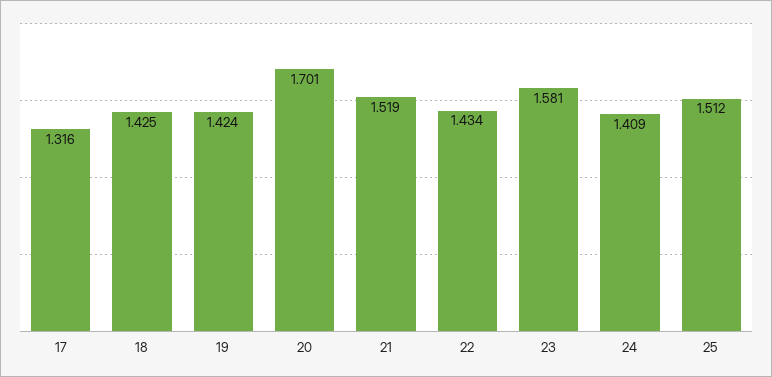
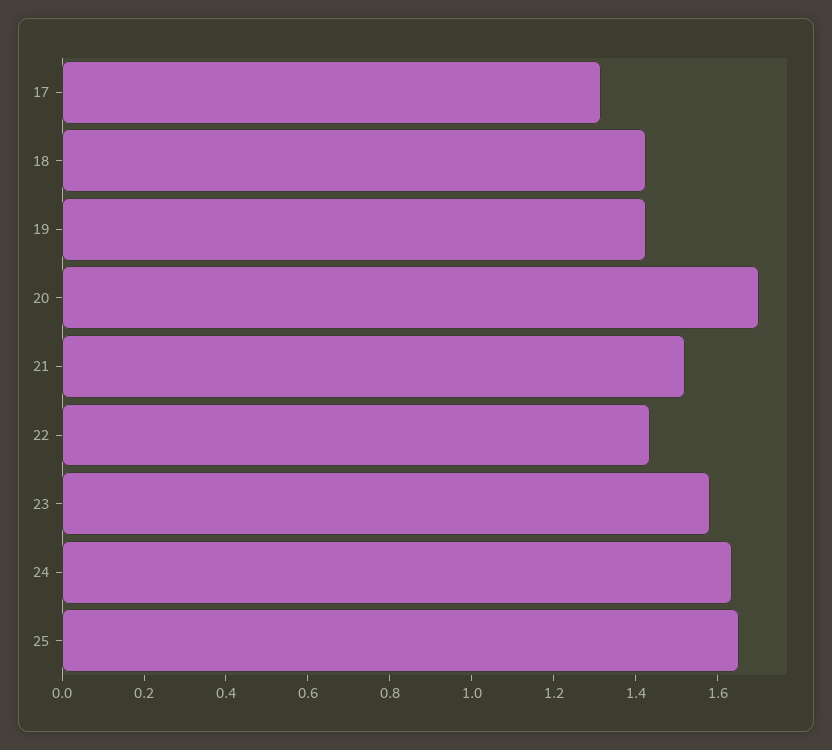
24: 1.409 -> 1.65
25: 1.512 -> 1.65

